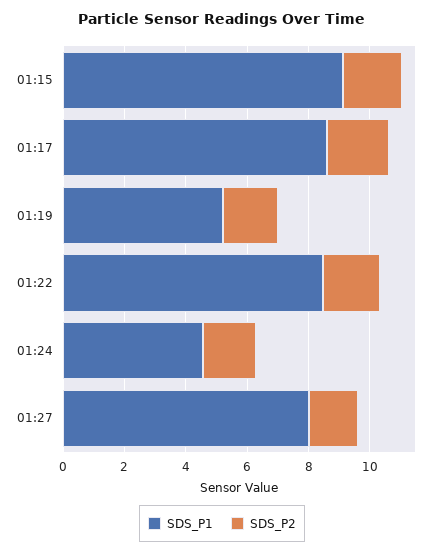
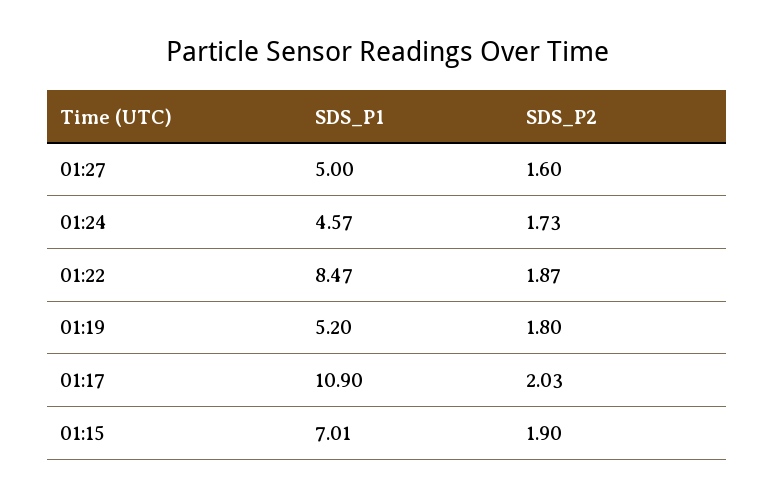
SDS_P1, 01:15: 9 -> 7.01
SDS_P1, 01:17: 8.5 -> 10.9
SDS_P1, 01:27: 8 -> 5

